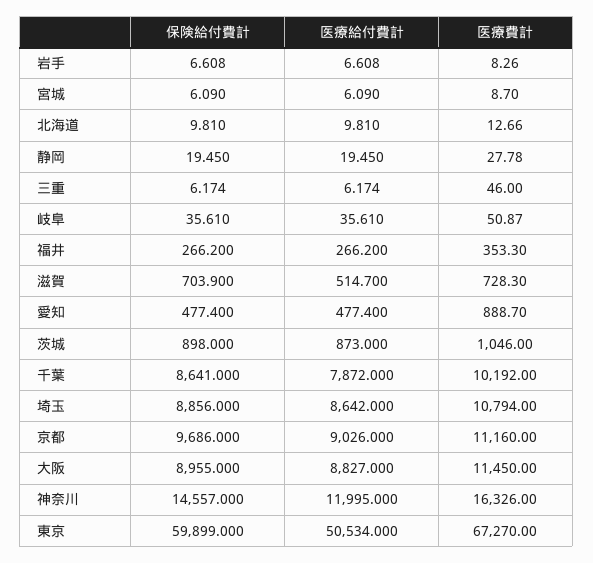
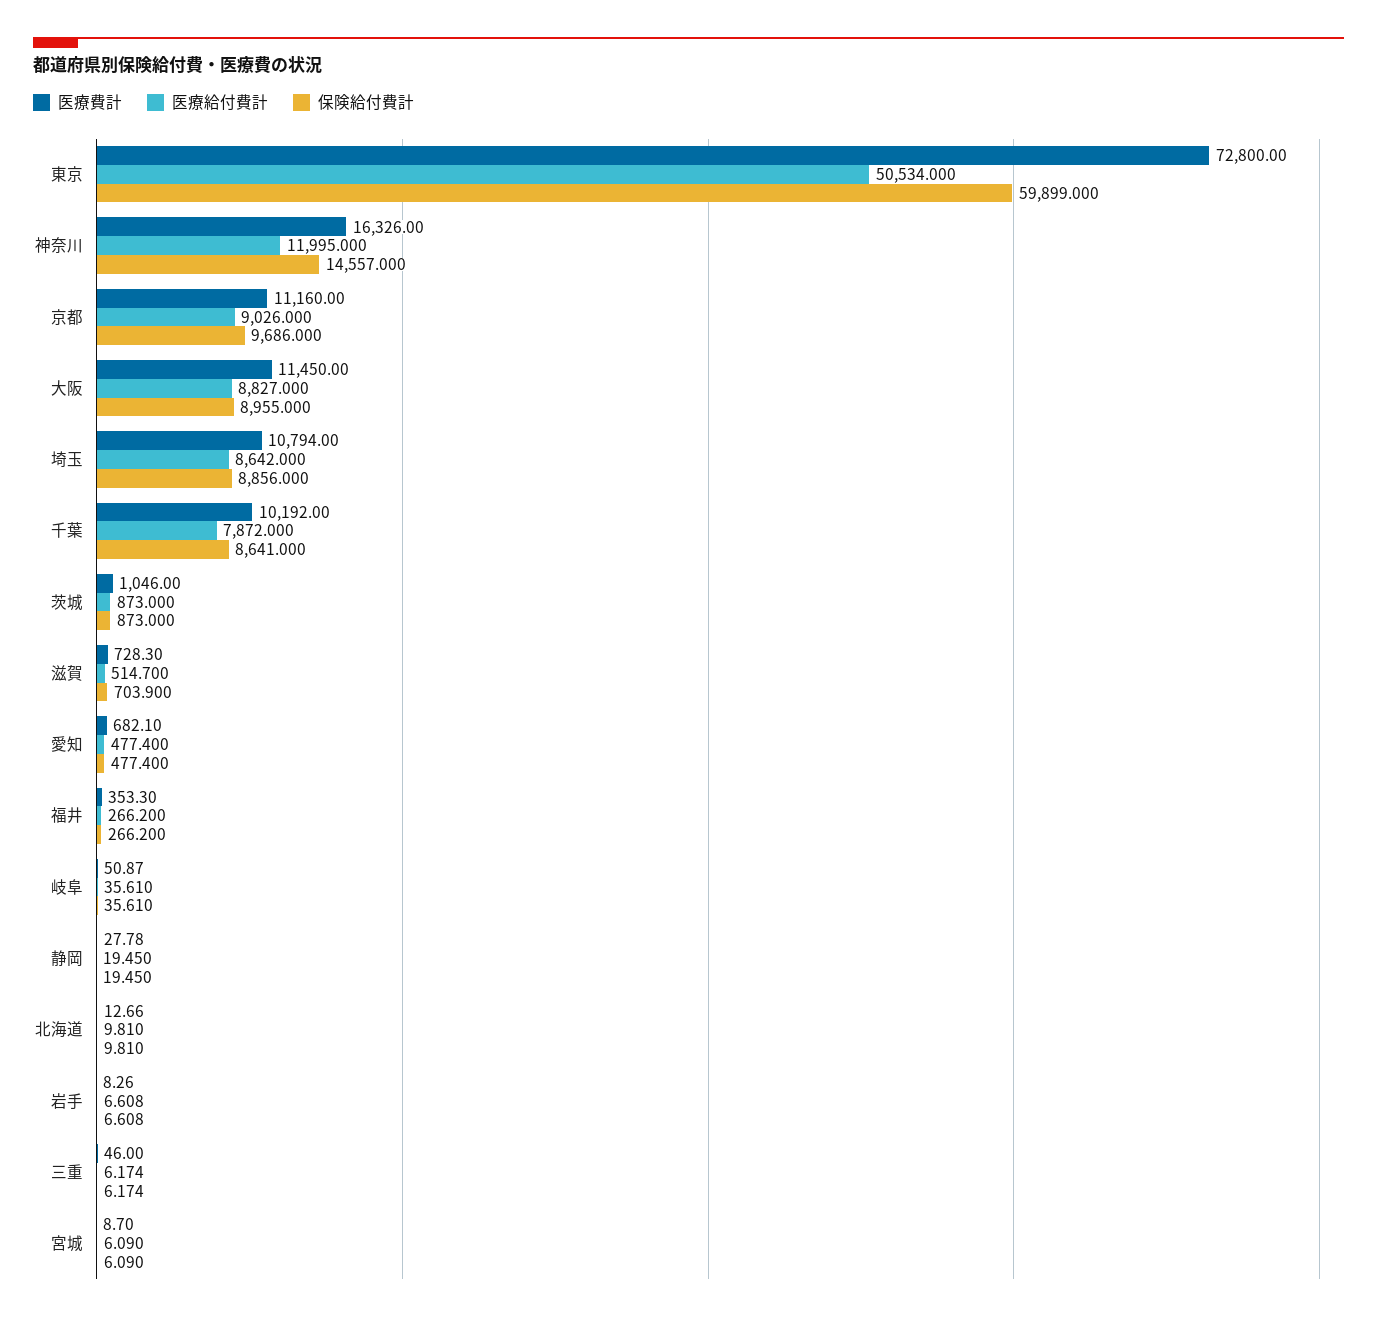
医療費計, 愛知: 888.7 -> 682.1
保険給付費計, 茨城: 898 -> 873
医療費計, 東京: 67270 -> 72800

